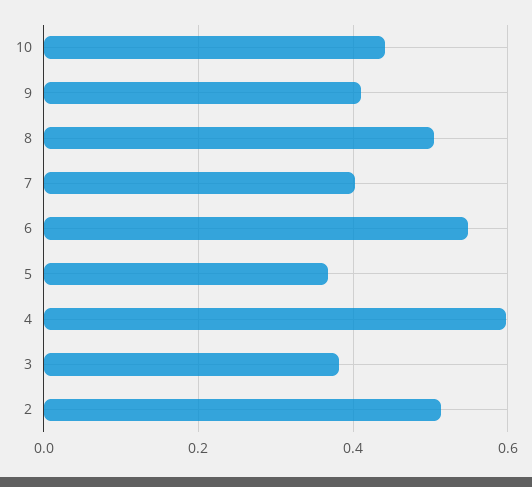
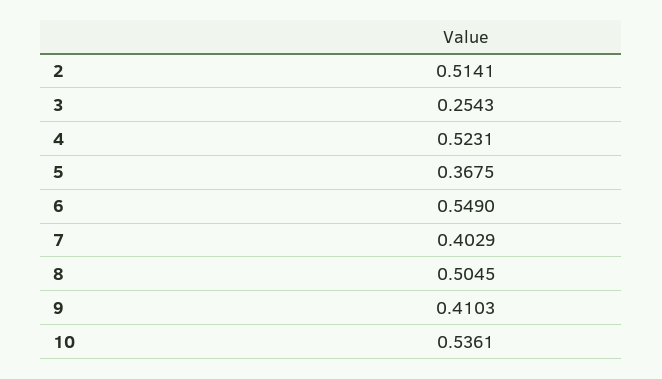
10: 0.44 -> 0.5361
4: 0.6 -> 0.5231
3: 0.38 -> 0.2543

